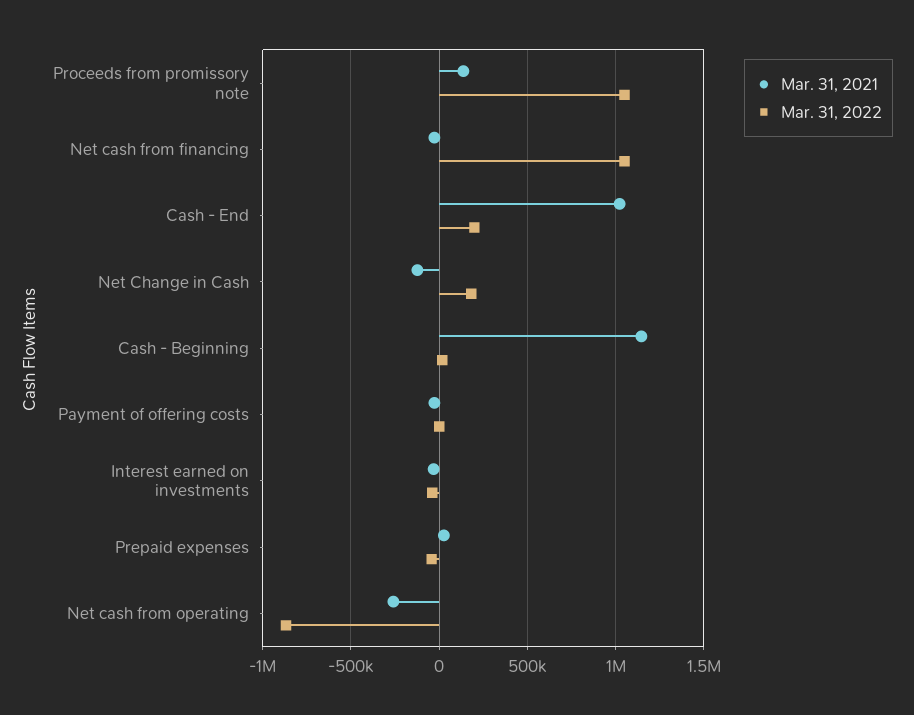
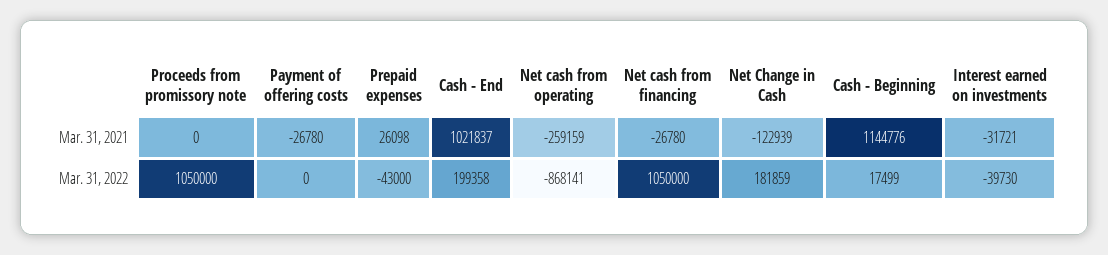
Mar. 31, 2021, Proceeds from promissory note: 150000 -> 0

